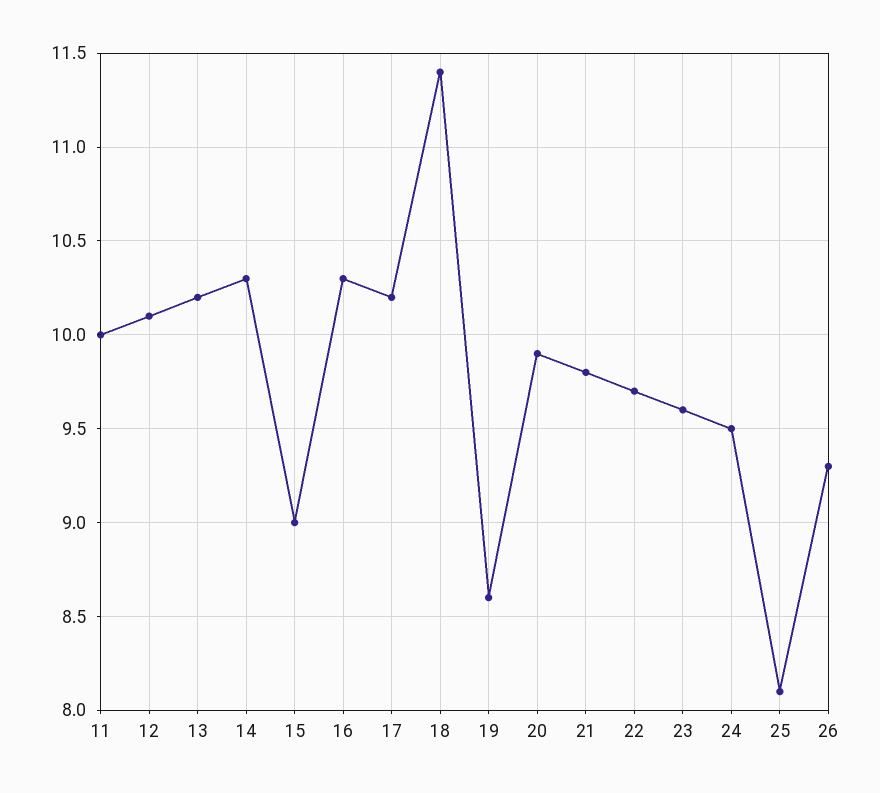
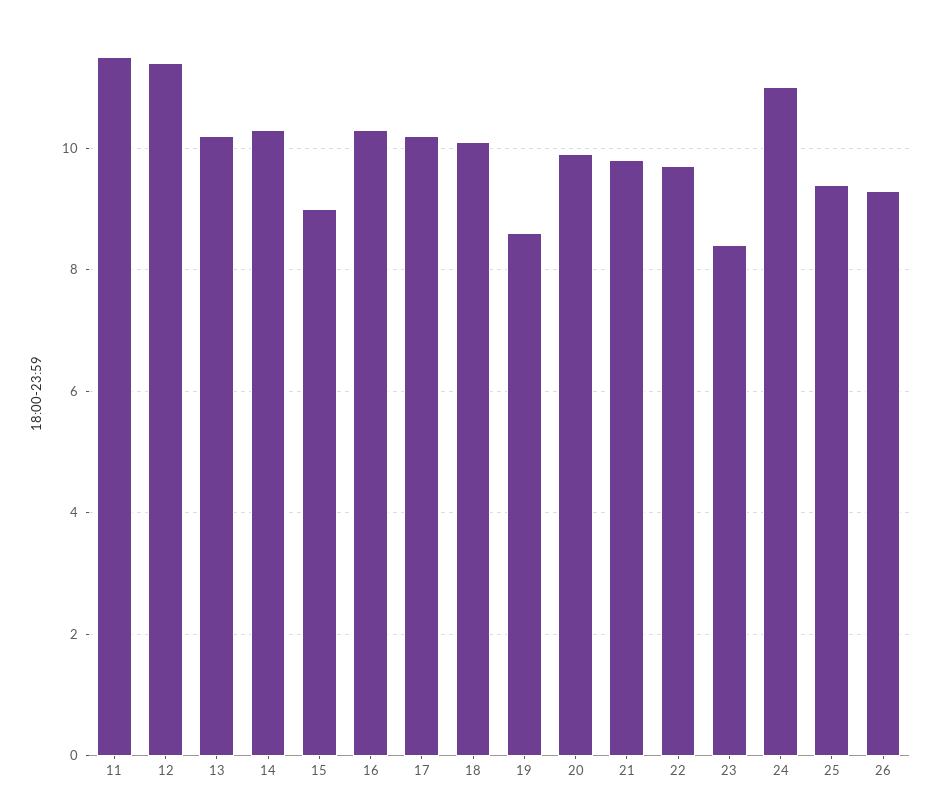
11: 10 -> 11.5
12: 10.1 -> 11.5
18: 11.4 -> 10
23: 9.6 -> 8.5
24: 9.5 -> 11
25: 8.1 -> 9.5

